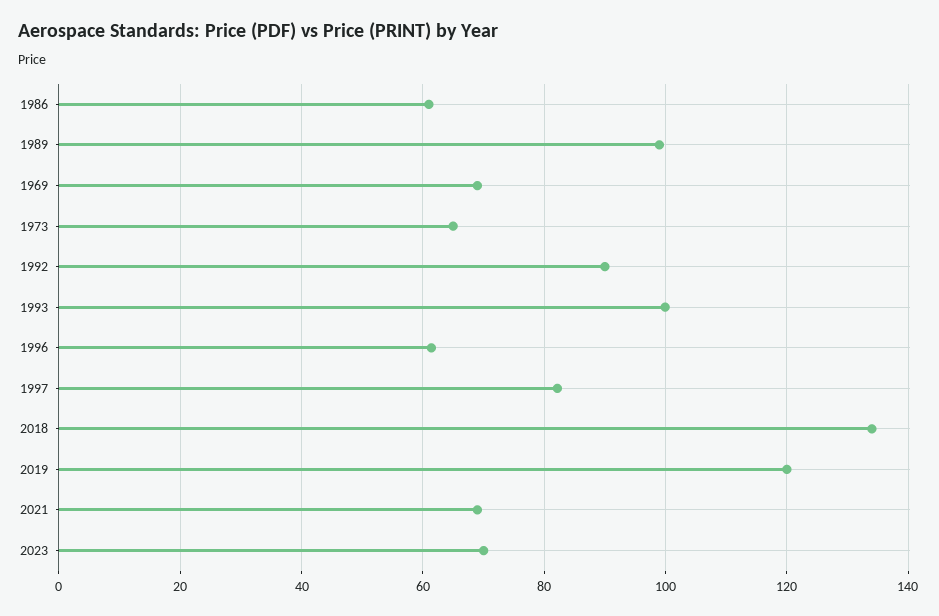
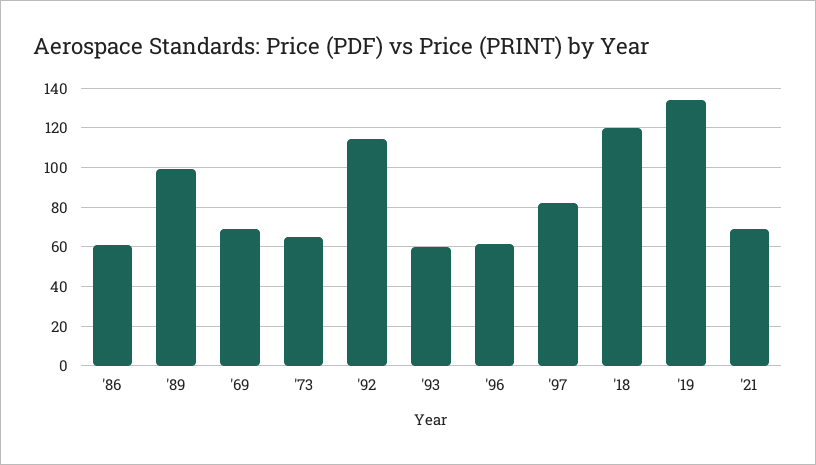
1992: 90 -> 115
1993: 100 -> 60
2018: 134 -> 120
2019: 120 -> 135
2023: 70 -> none

